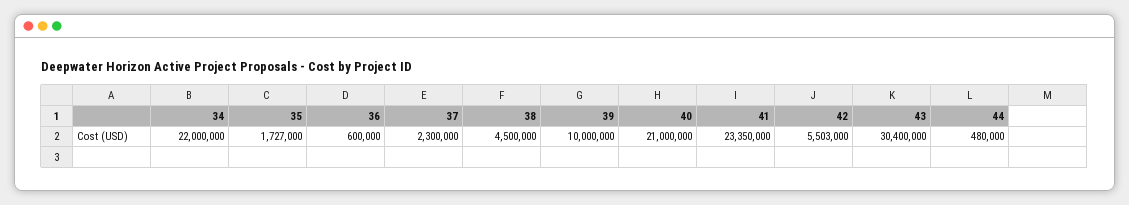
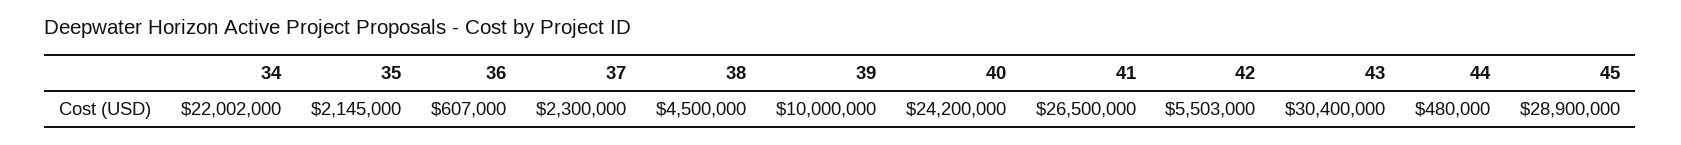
34: 22000000 -> 22002000
35: 1727000 -> 2145000
36: 600000 -> 607000
40: 21000000 -> 24200000
41: 23350000 -> 26500000
45: none -> 28900000

